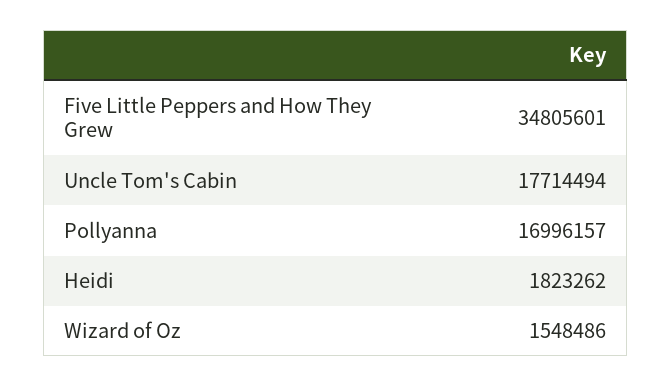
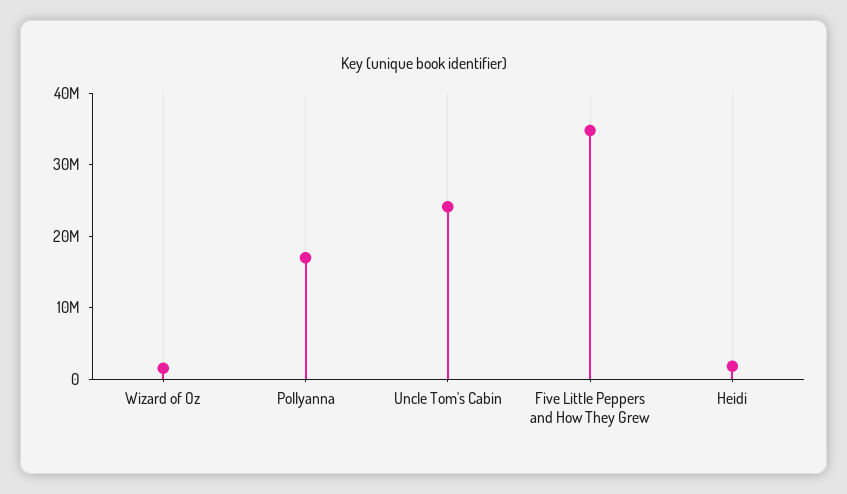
Uncle Tom's Cabin: 17714494 -> 24000000

